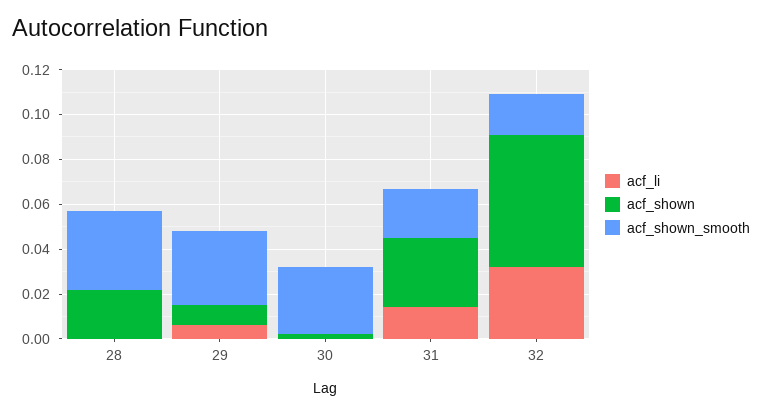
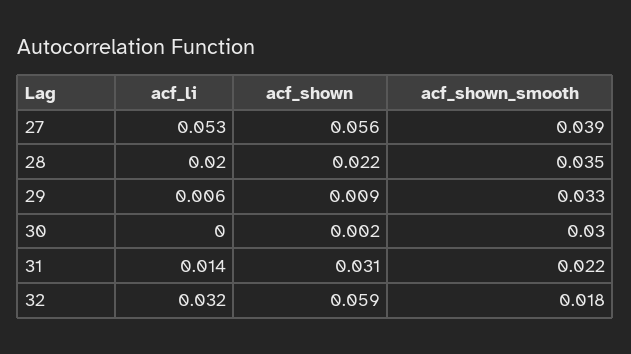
acf_li, 28: 0 -> 0.02
acf_li, 27: none -> 0.053
acf_shown, 27: none -> 0.056
acf_shown_smooth, 27: none -> 0.039

